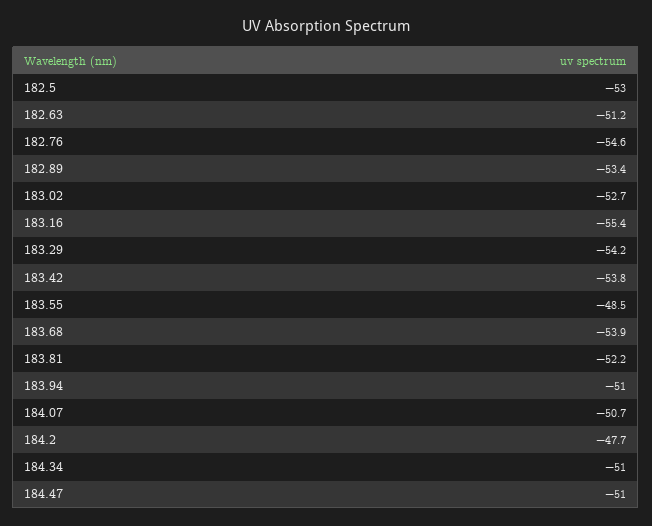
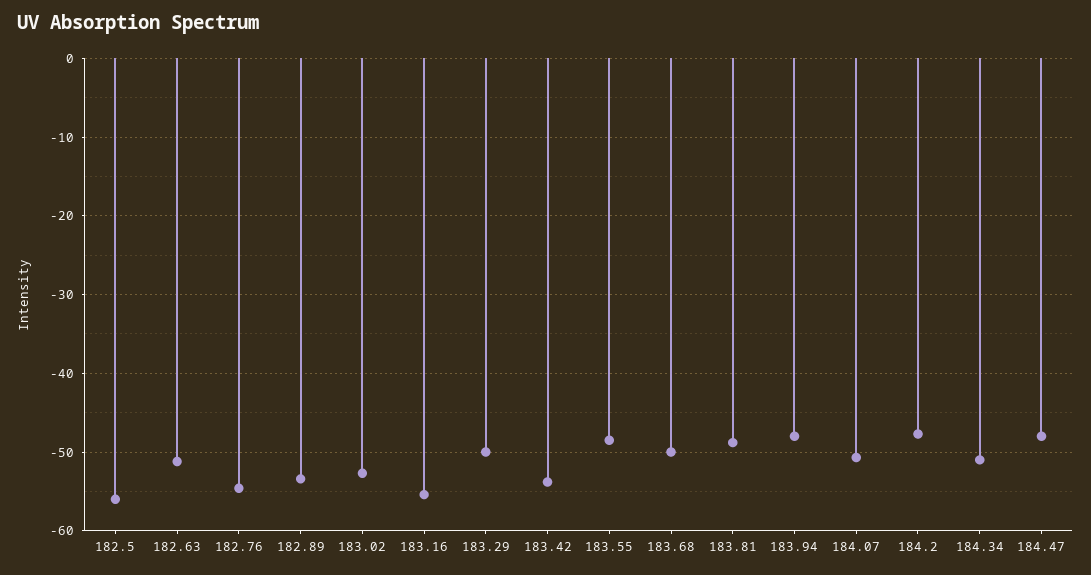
182.5: -53 -> -56
183.29: -54.2 -> -50
183.68: -53.9 -> -50
183.81: -52.2 -> -49
183.94: -51 -> -48
184.47: -51 -> -48

